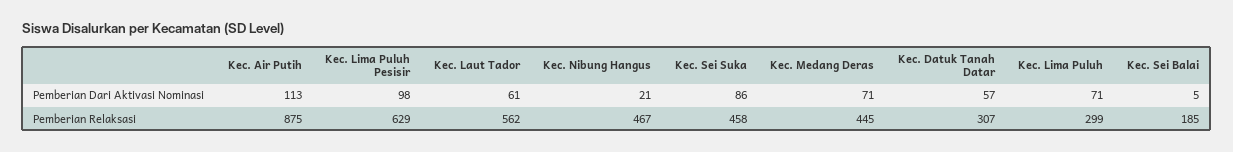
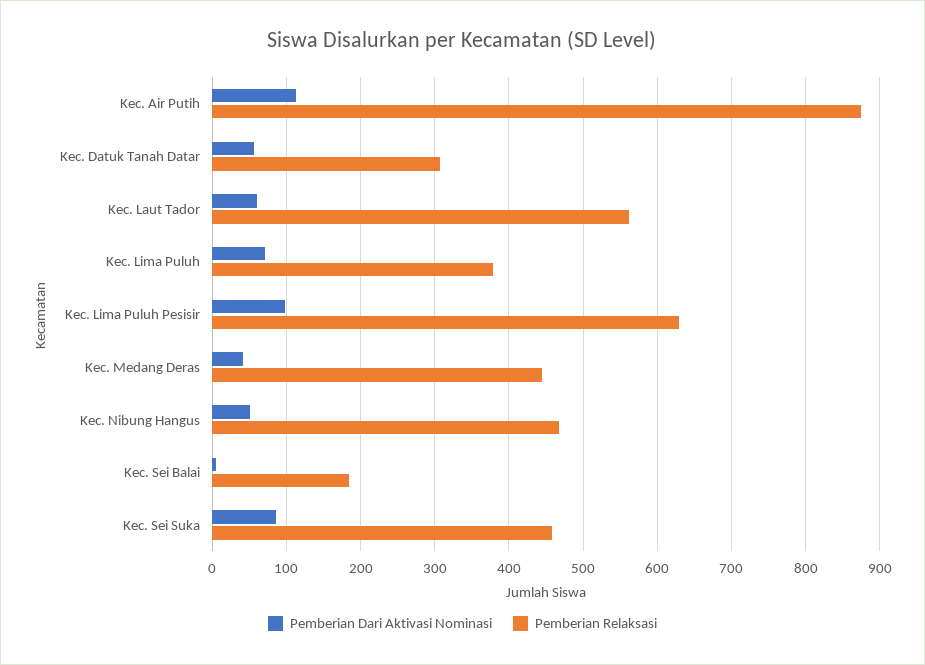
Pemberian Dari Aktivasi Nominasi, Kec. Nibung Hangus: 21 -> 50
Pemberian Dari Aktivasi Nominasi, Kec. Medang Deras: 71 -> 40
Pemberian Relaksasi, Kec. Lima Puluh: 299 -> 380

